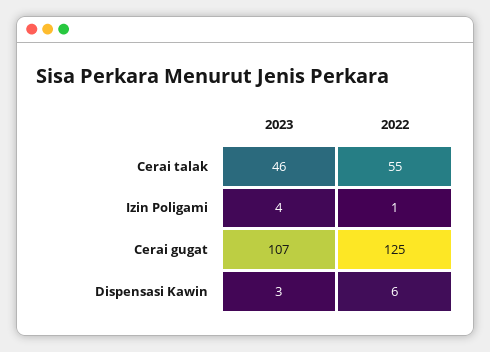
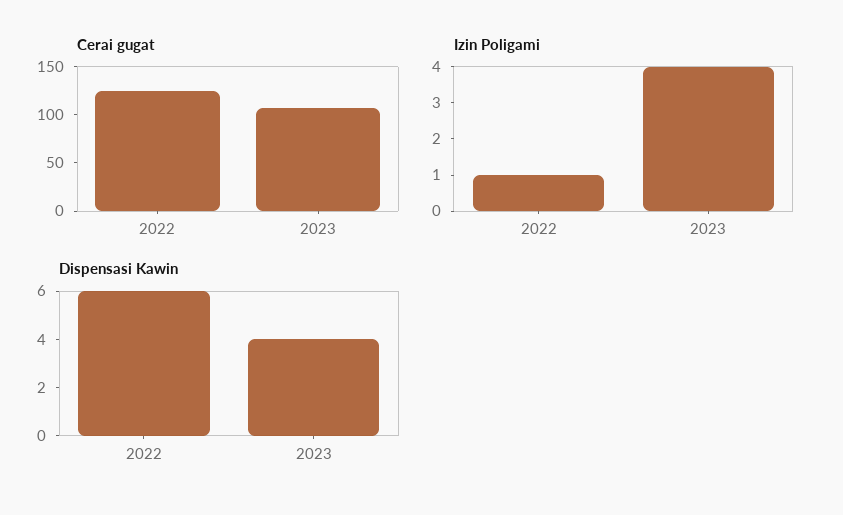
Cerai talak, 2023: 46 -> none
Cerai talak, 2022: 55 -> none
Dispensasi Kawin, 2023: 3 -> 4

